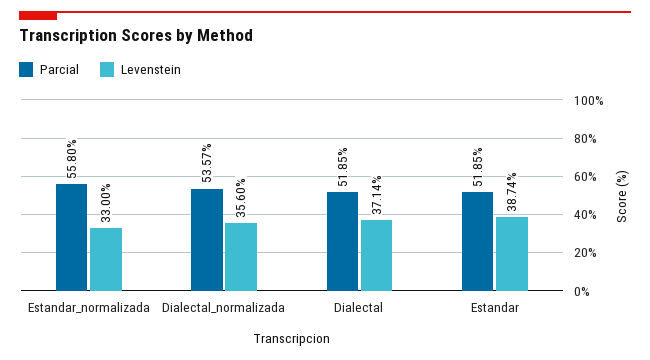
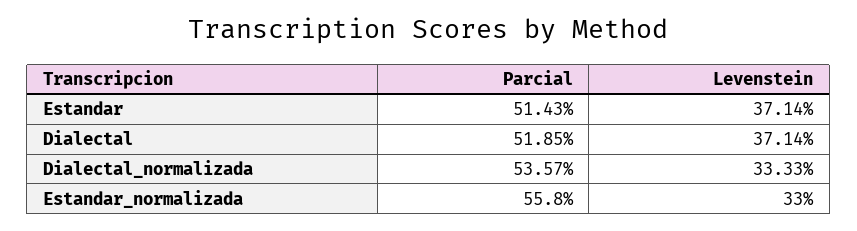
Levenstein, Dialectal_normalizada: 35.6 -> 33.33
Parcial, Estandar: 51.85 -> 51.43
Levenstein, Estandar: 38.74 -> 37.14

